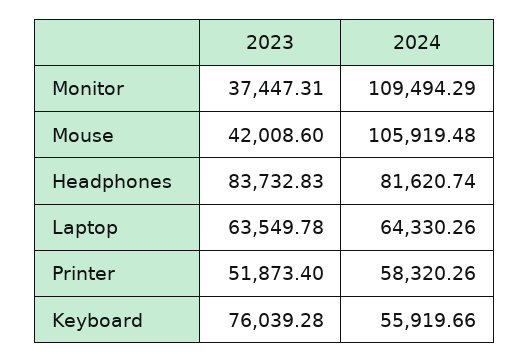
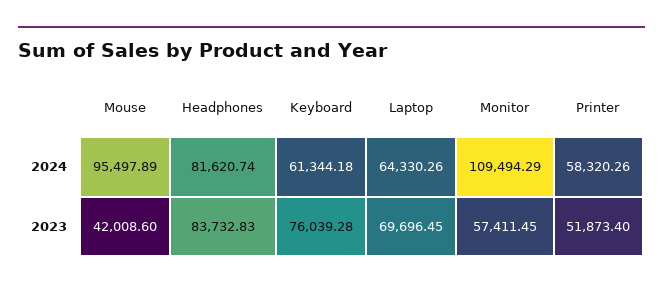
2023, Monitor: 37447.31 -> 57411.45
2024, Mouse: 105919.48 -> 95497.89
2023, Laptop: 63549.78 -> 69696.45
2024, Keyboard: 55919.66 -> 61344.18

